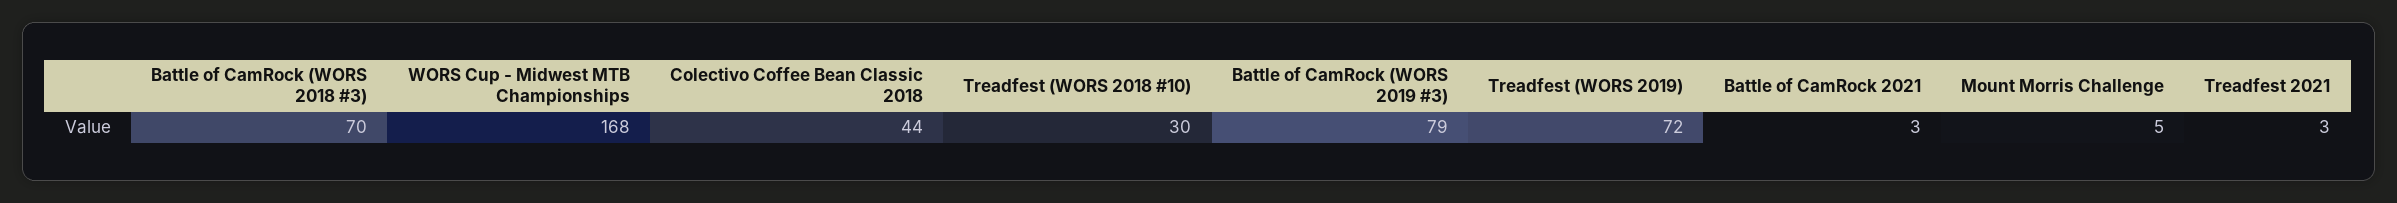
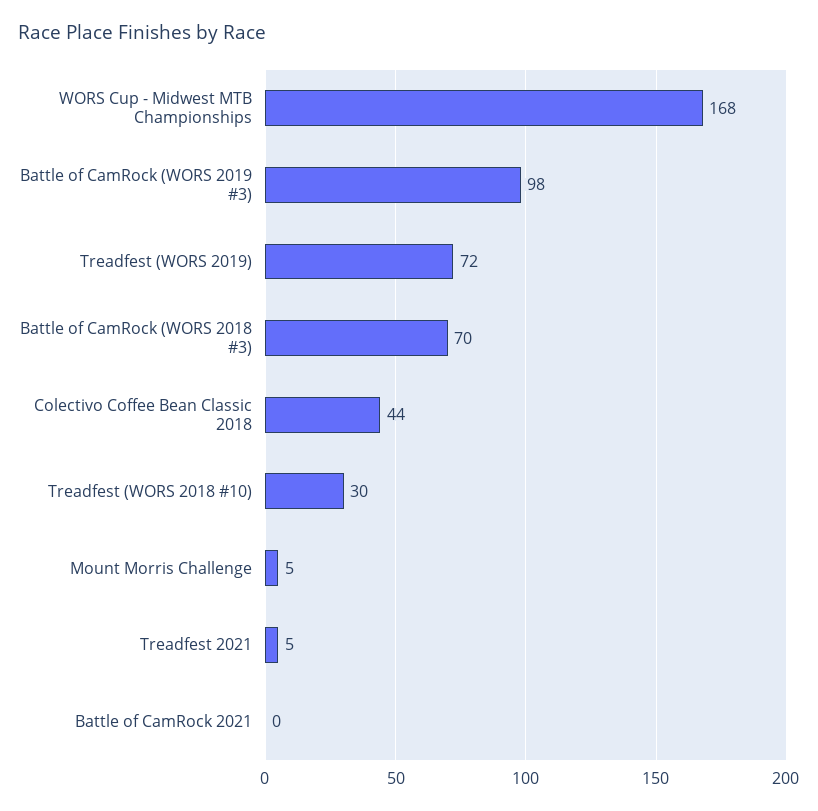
Battle of CamRock (WORS 2019 #3): 79 -> 98
Battle of CamRock 2021: 3 -> 0
Treadfest 2021: 3 -> 5

